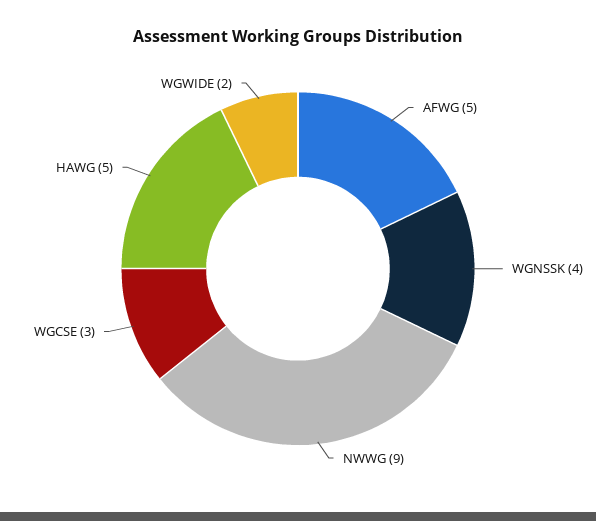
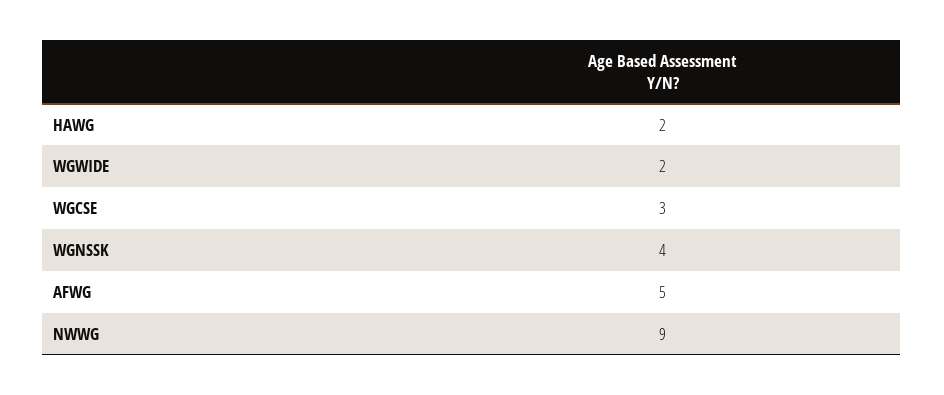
HAWG: 5 -> 2

